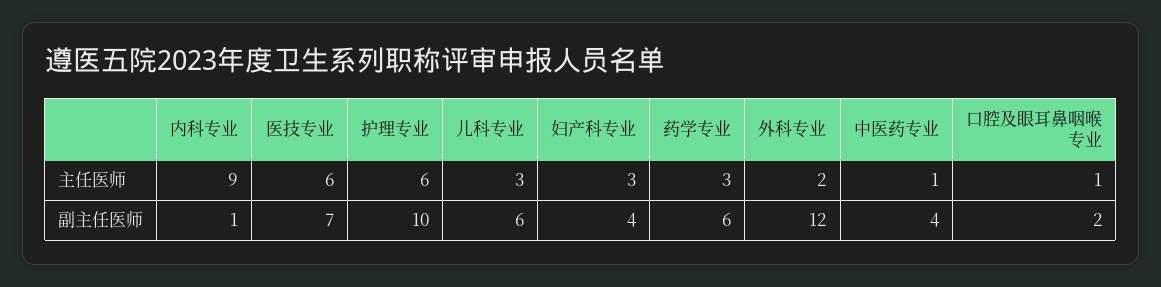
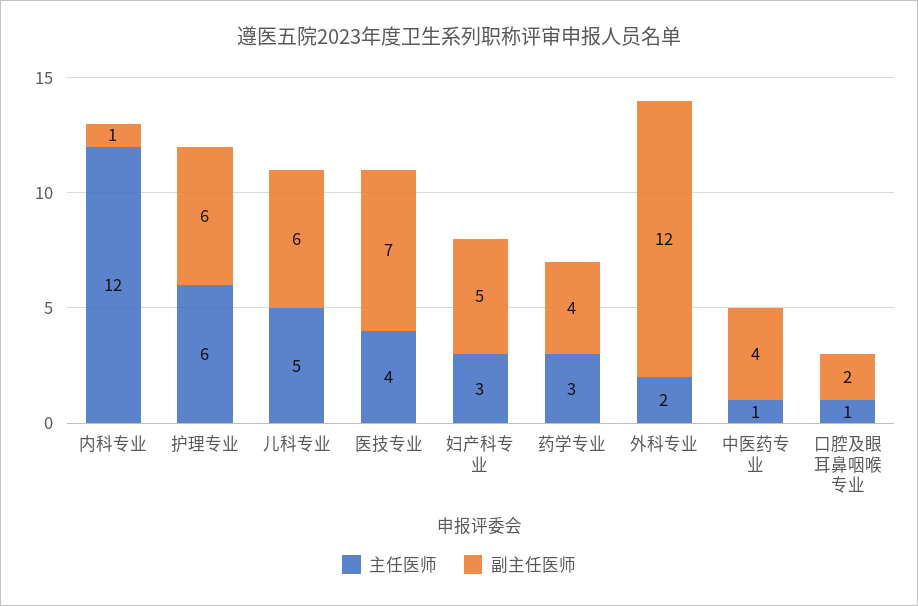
主任医师, 内科专业: 9 -> 12
主任医师, 医技专业: 6 -> 4
主任医师, 儿科专业: 3 -> 5
副主任医师, 护理专业: 10 -> 6
副主任医师, 妇产科专业: 4 -> 5
副主任医师, 药学专业: 6 -> 4

